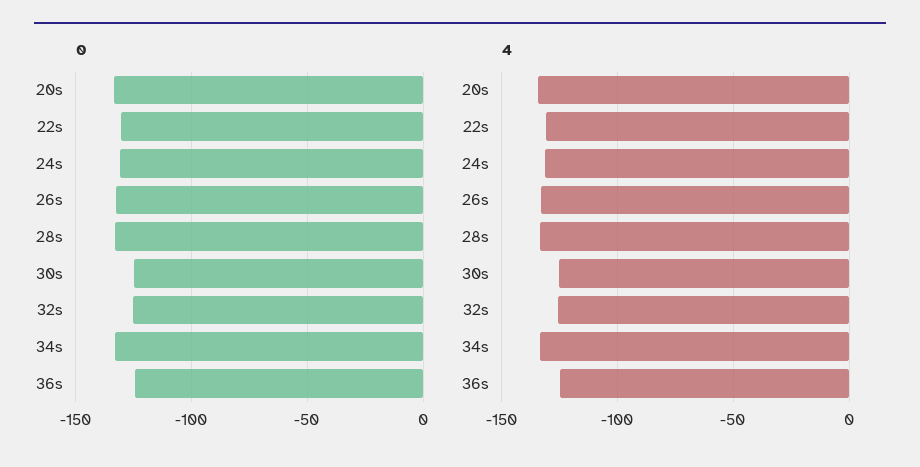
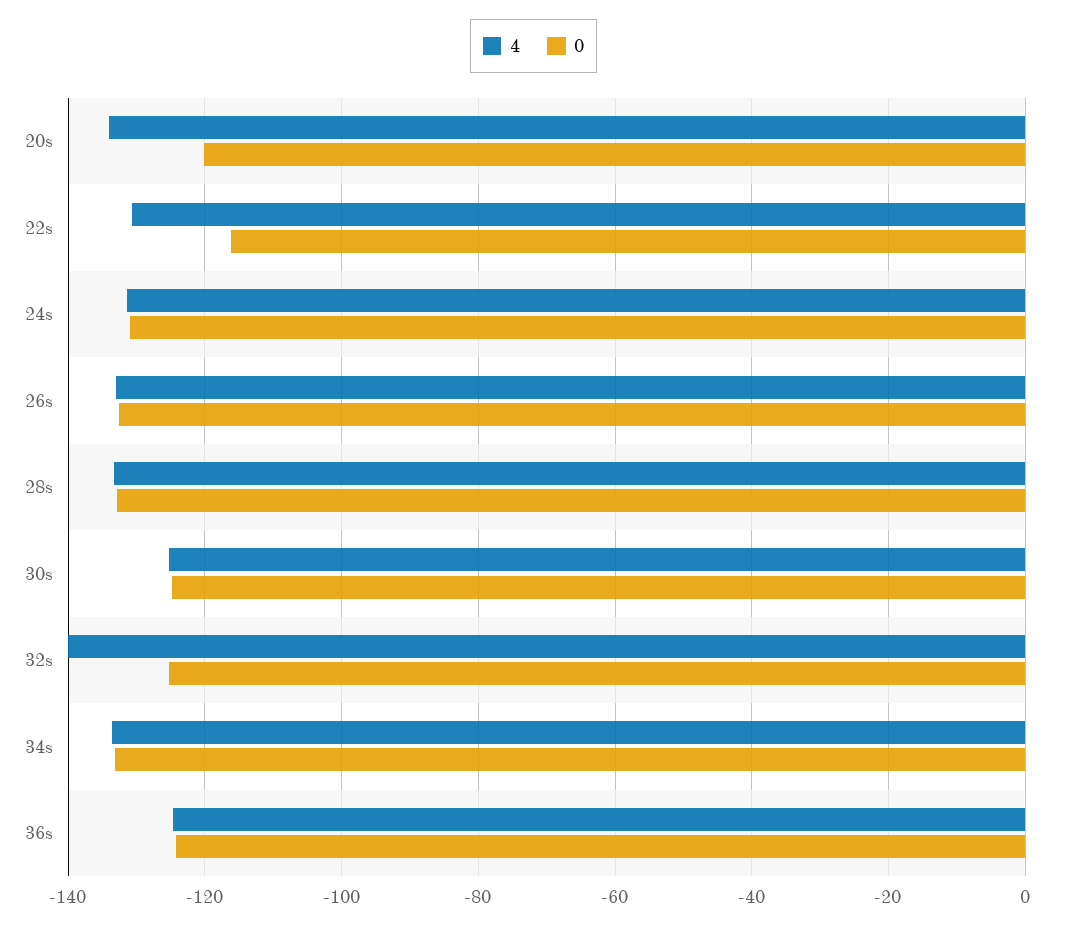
0, 20s: -135 -> -120
0, 22s: -130 -> -116
4, 32s: -125 -> -140

